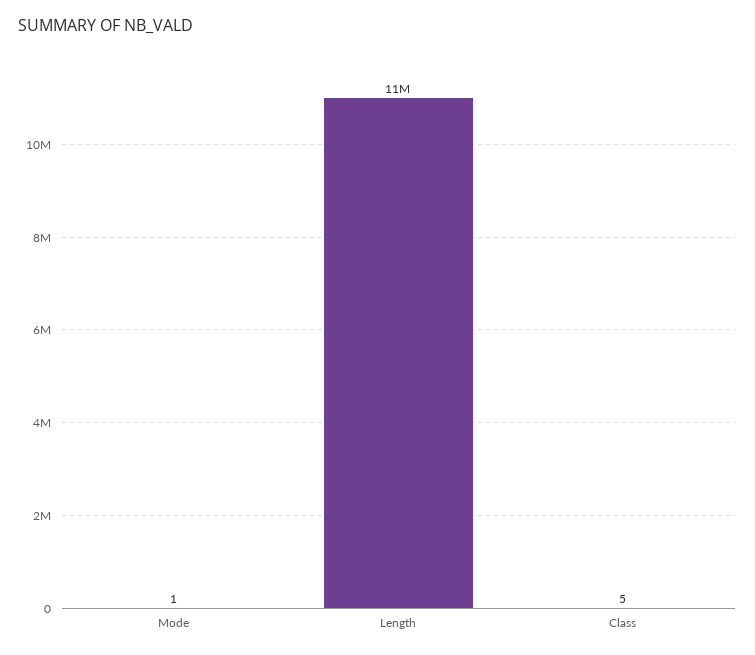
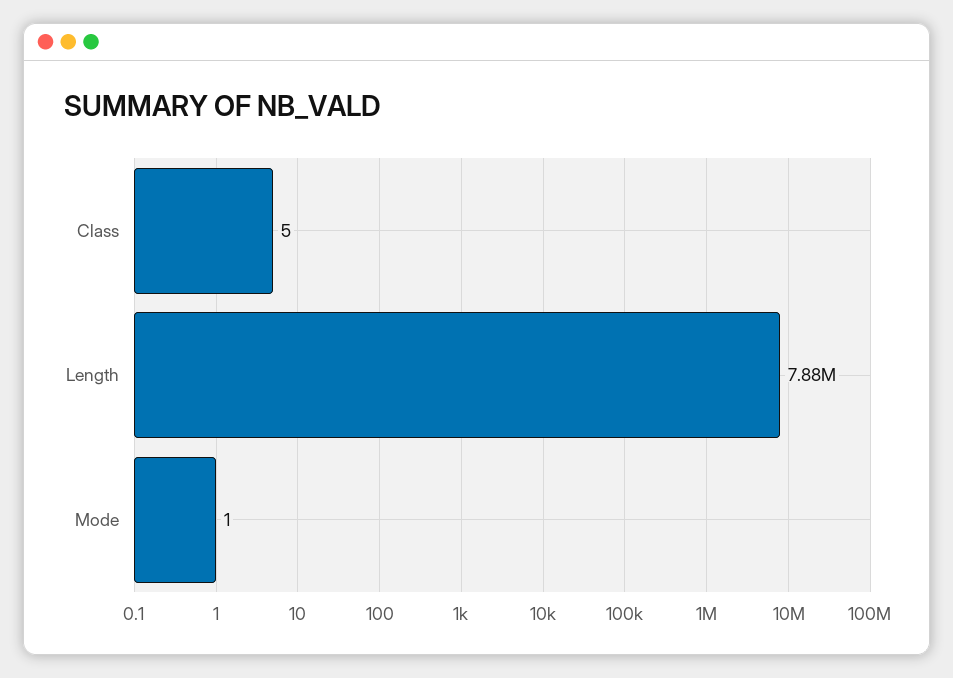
Length: 11000000 -> 7880000

